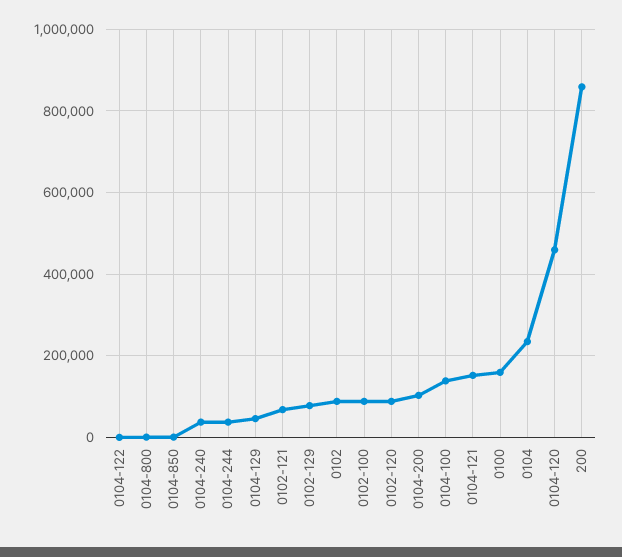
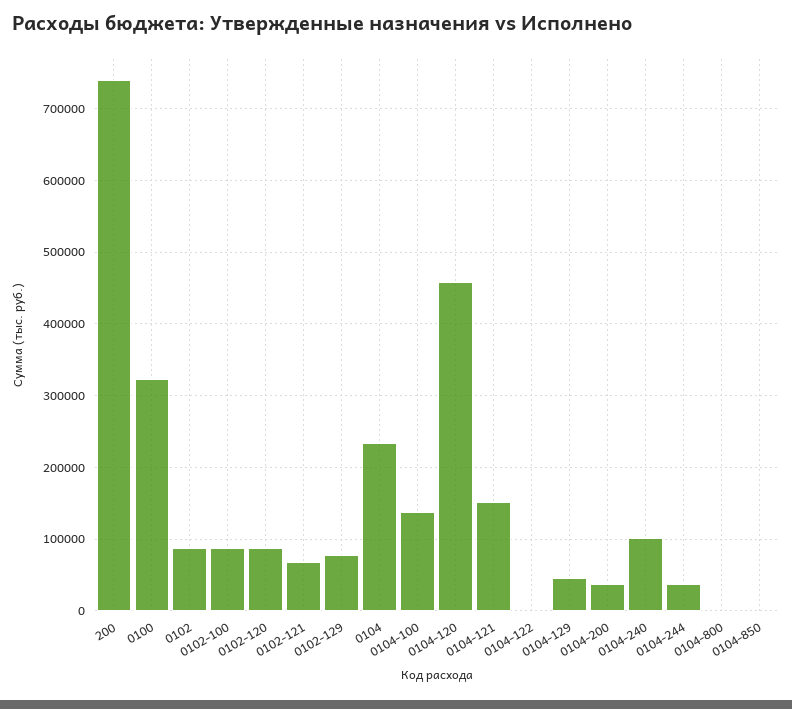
0104-240: 40000 -> 100000
0104-200: 100000 -> 40000
0100: 160000 -> 320000
200: 860000 -> 740000

